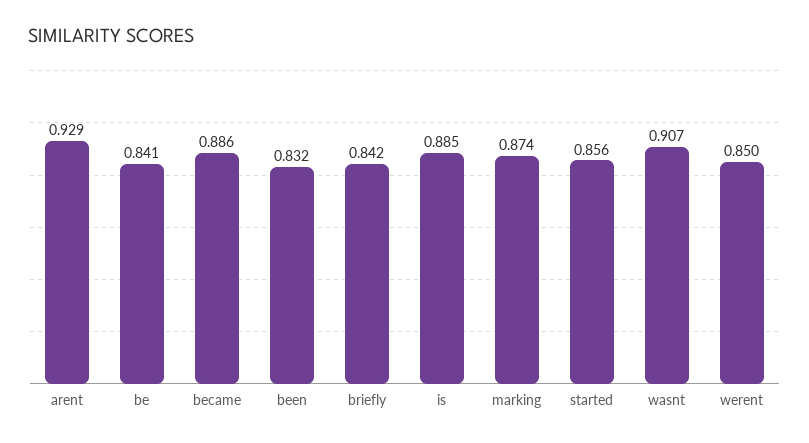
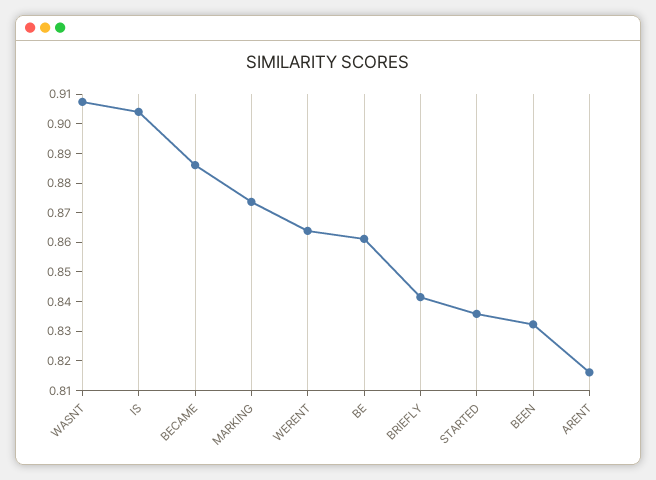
arent: 0.929 -> 0.815
be: 0.841 -> 0.86
is: 0.885 -> 0.905
started: 0.856 -> 0.835
werent: 0.85 -> 0.865

